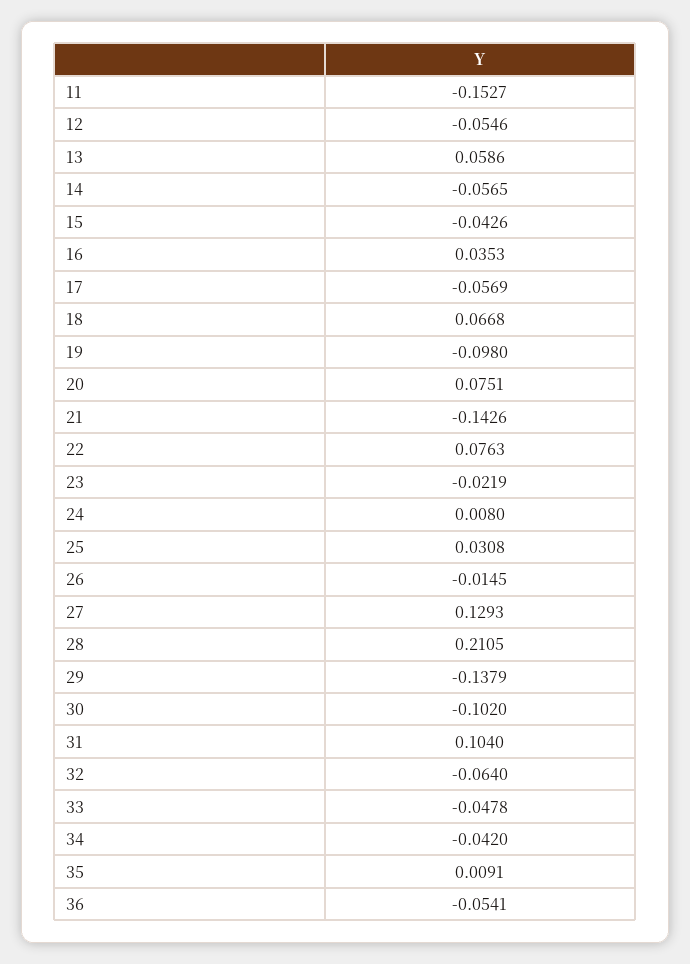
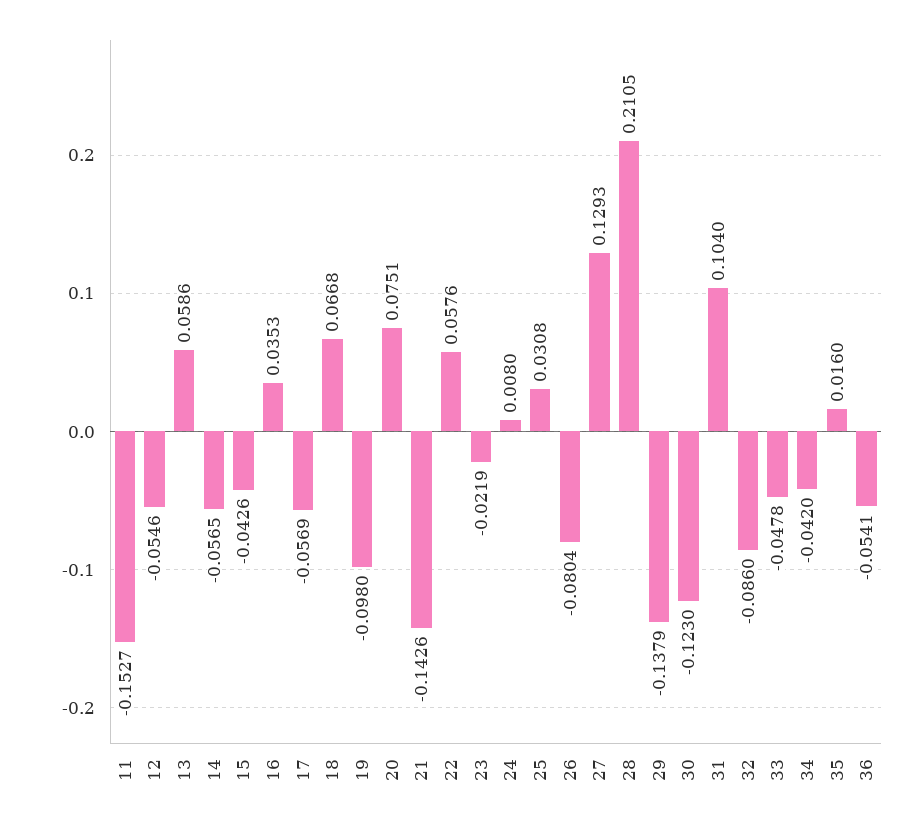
22: 0.0763 -> 0.0576
26: -0.0145 -> -0.0804
30: -0.102 -> -0.123
32: -0.064 -> -0.086
35: 0.0091 -> 0.016

